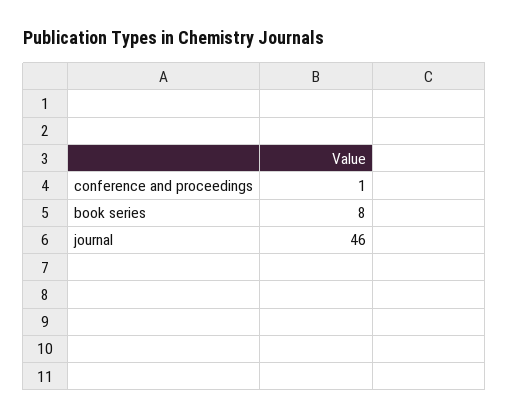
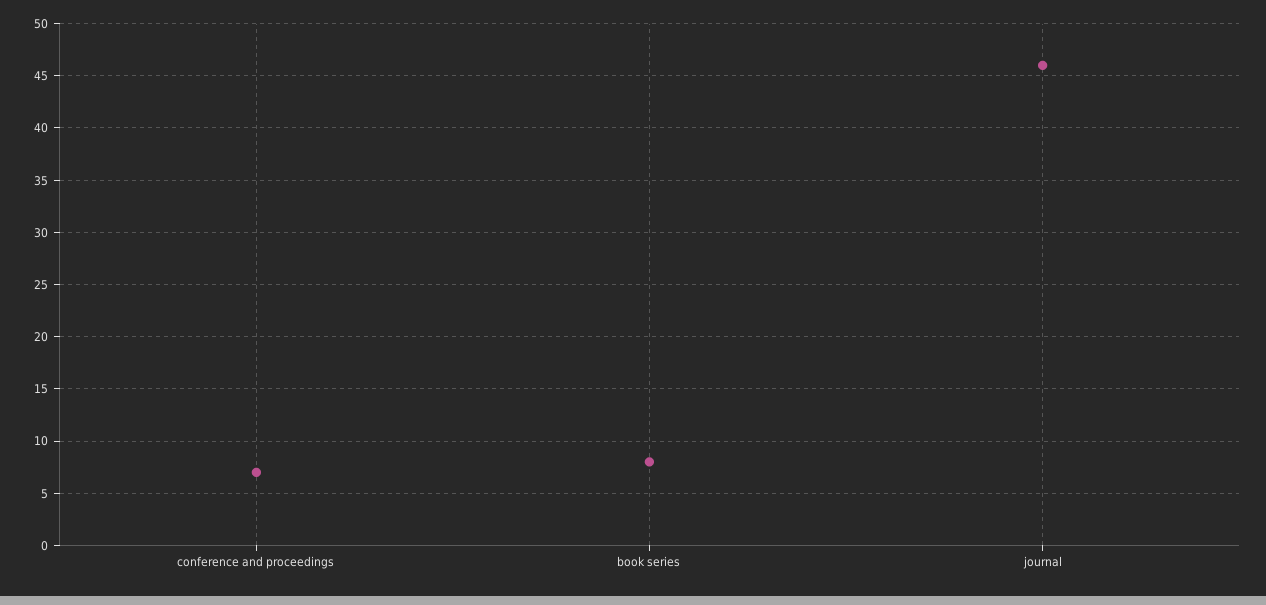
conference and proceedings: 1 -> 7

